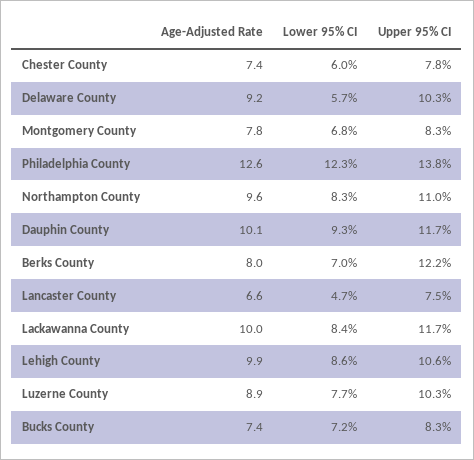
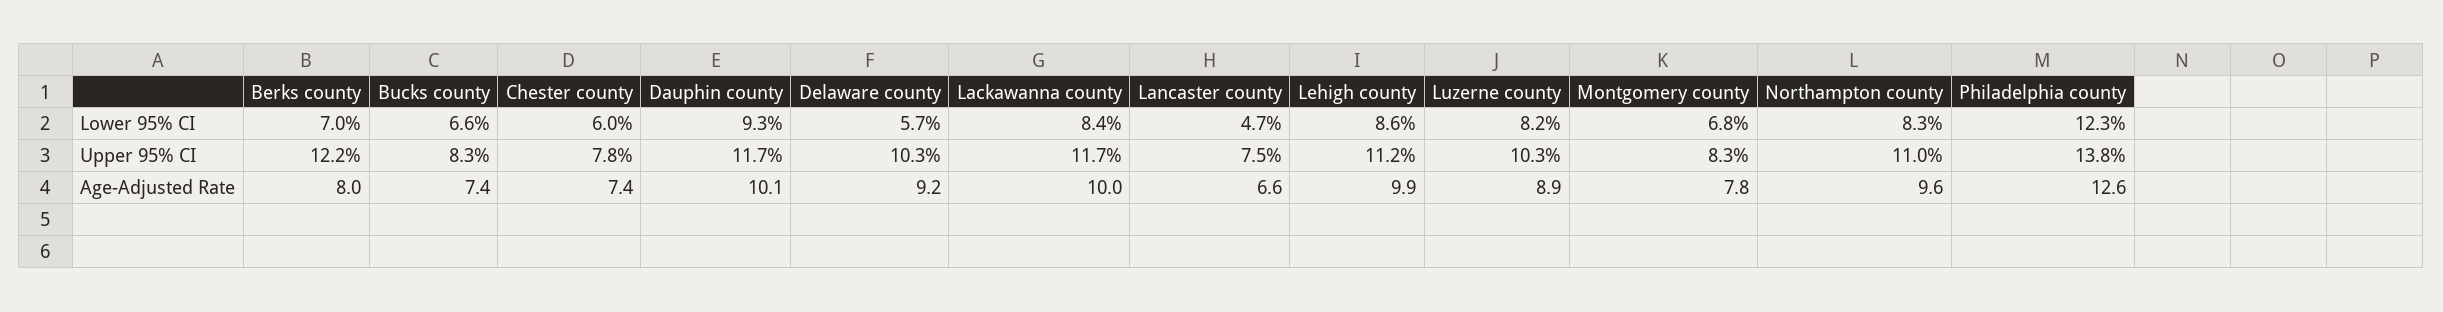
Upper 95% CI, Lehigh County: 10.6 -> 11.2
Lower 95% CI, Luzerne County: 7.7 -> 8.2
Lower 95% CI, Bucks County: 7.2 -> 6.6

